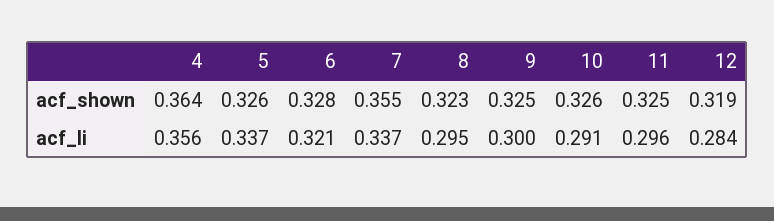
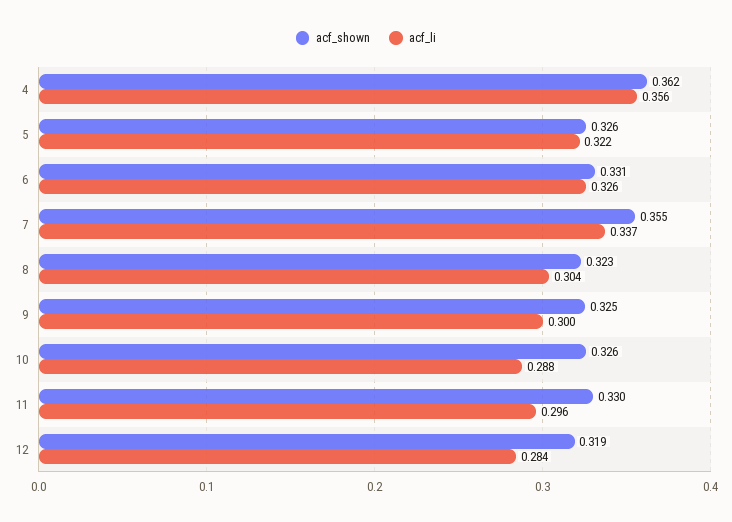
acf_shown, 4: 0.364 -> 0.362
acf_shown, 6: 0.328 -> 0.331
acf_shown, 11: 0.325 -> 0.33
acf_li, 5: 0.337 -> 0.322
acf_li, 6: 0.321 -> 0.326
acf_li, 8: 0.295 -> 0.304
acf_li, 10: 0.291 -> 0.288

